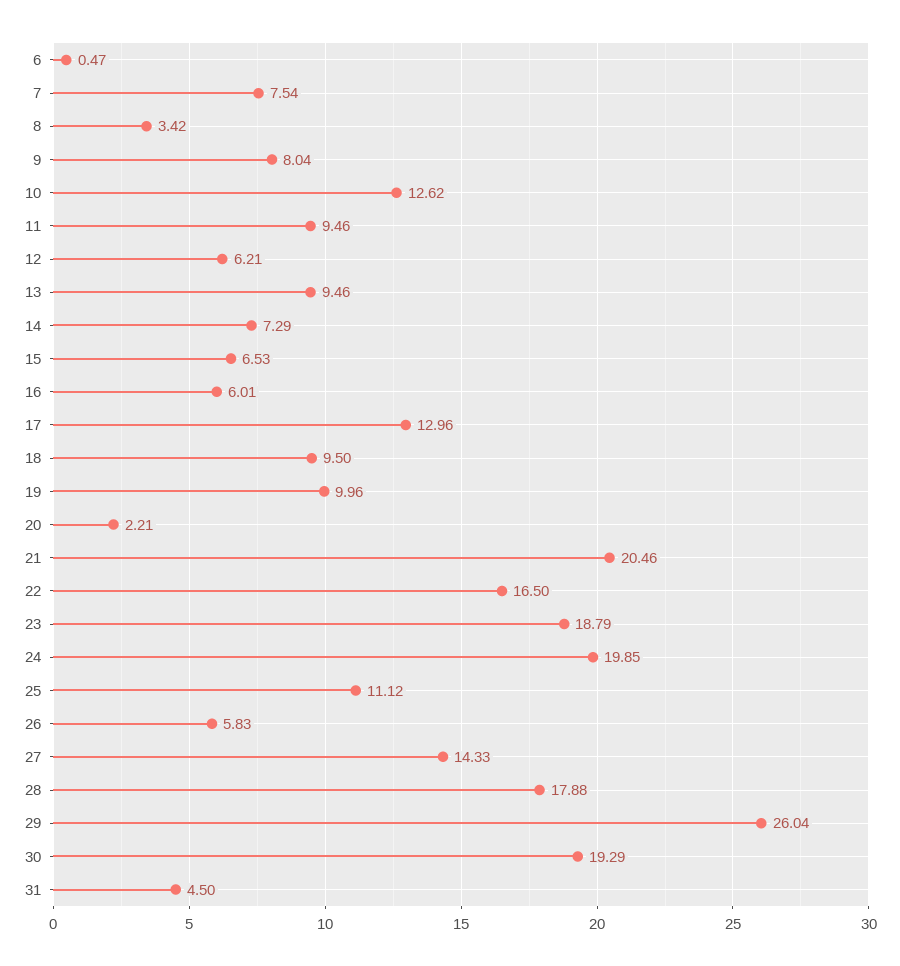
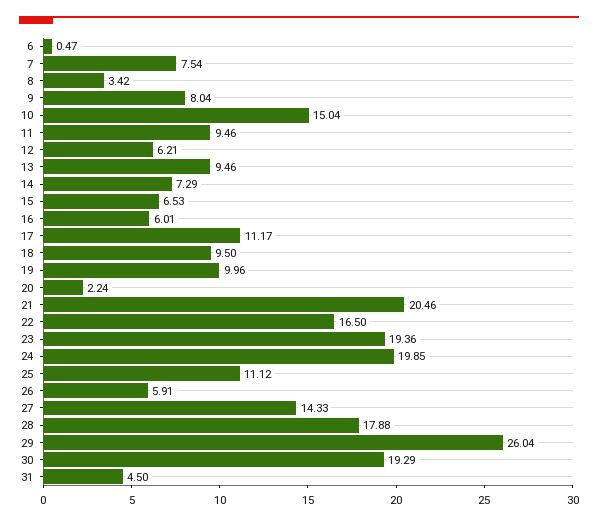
10: 12.62 -> 15.04
17: 12.96 -> 11.17
20: 2.21 -> 2.24
23: 18.79 -> 19.36
26: 5.83 -> 5.91

